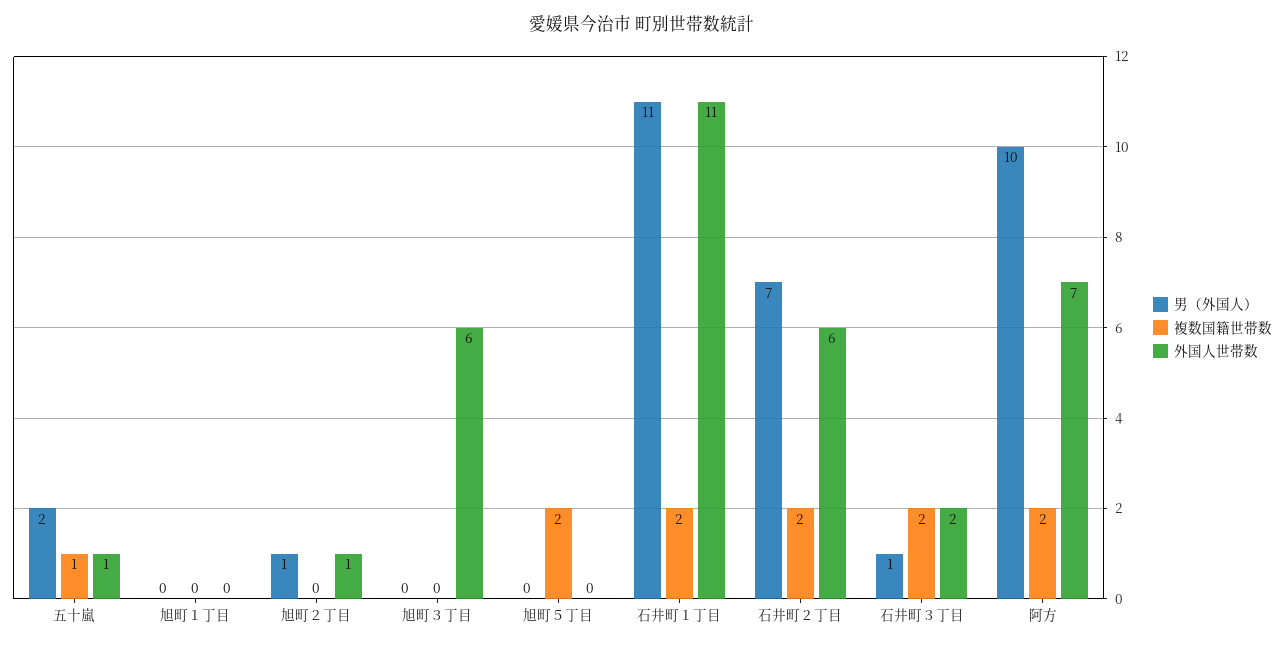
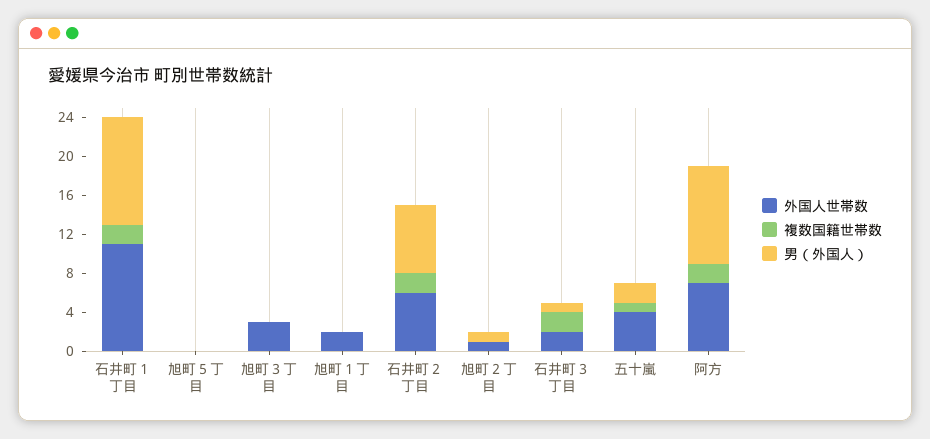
外国人世帯数, 五十嵐: 1 -> 4
外国人世帯数, 旭町１丁目: 0 -> 2
外国人世帯数, 旭町３丁目: 6 -> 3
複数国籍世帯数, 旭町５丁目: 2 -> 0

